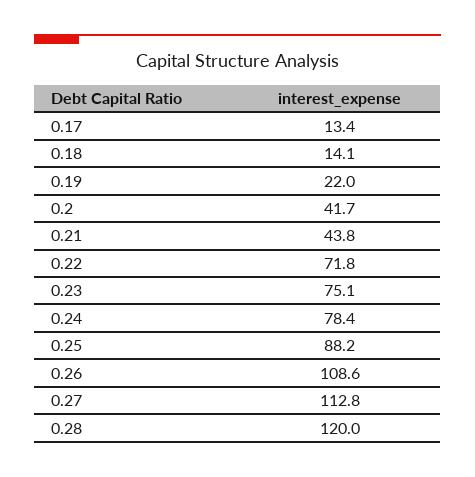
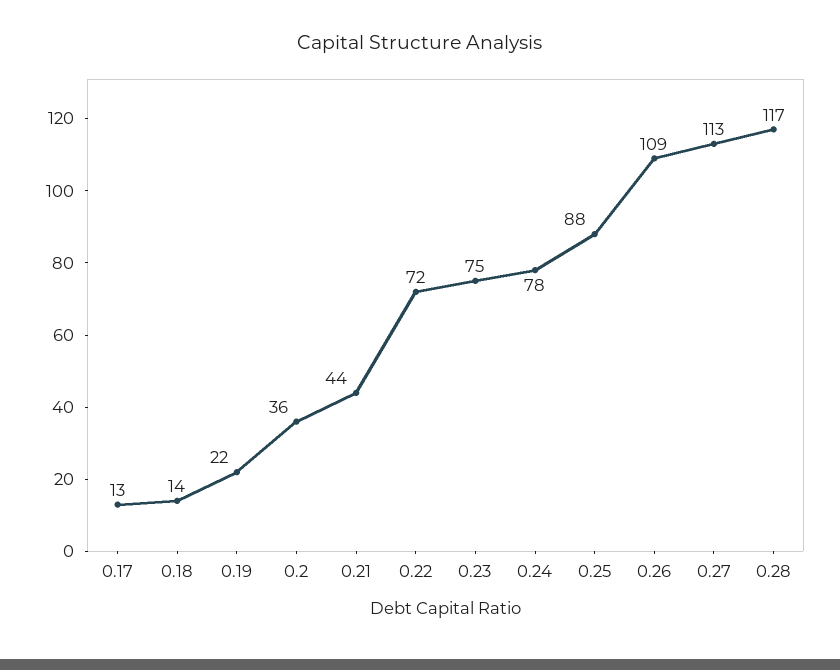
0.2: 41.7 -> 36
0.28: 120 -> 117

